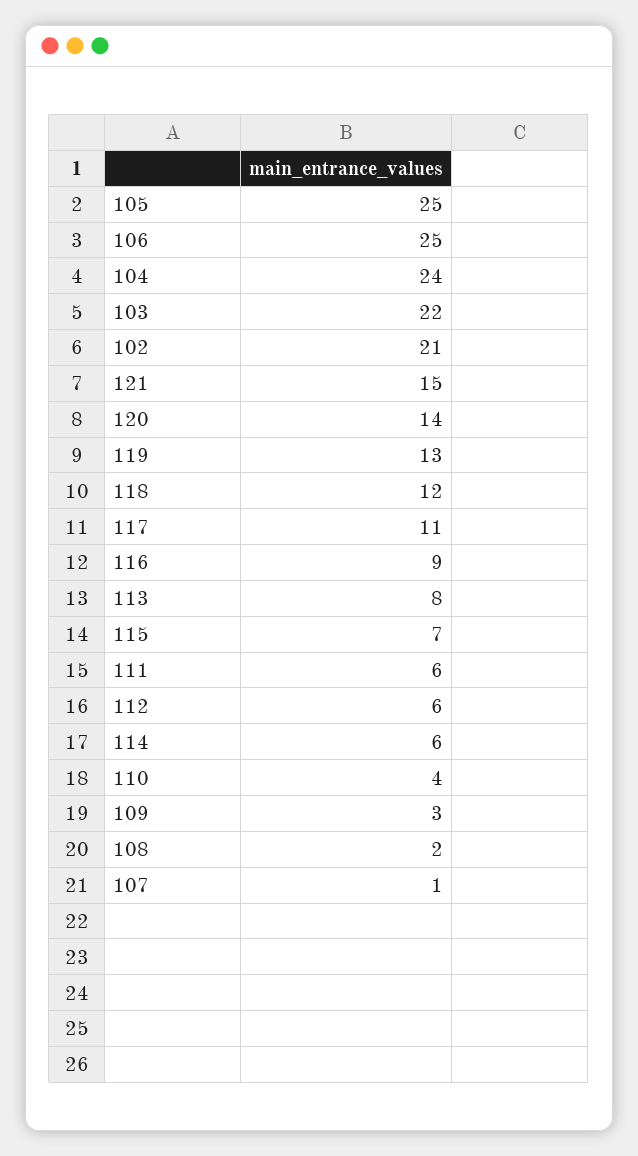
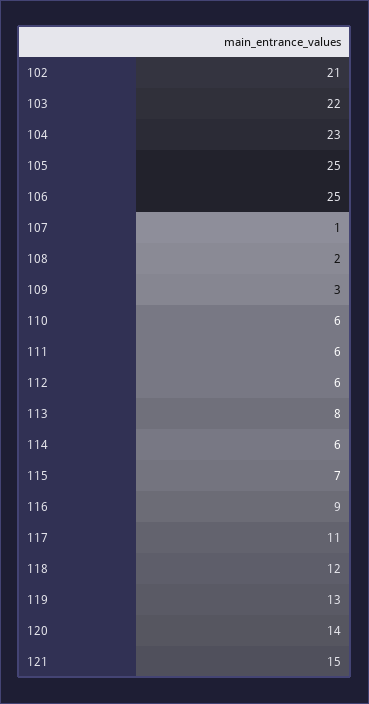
104: 24 -> 23
110: 4 -> 6

